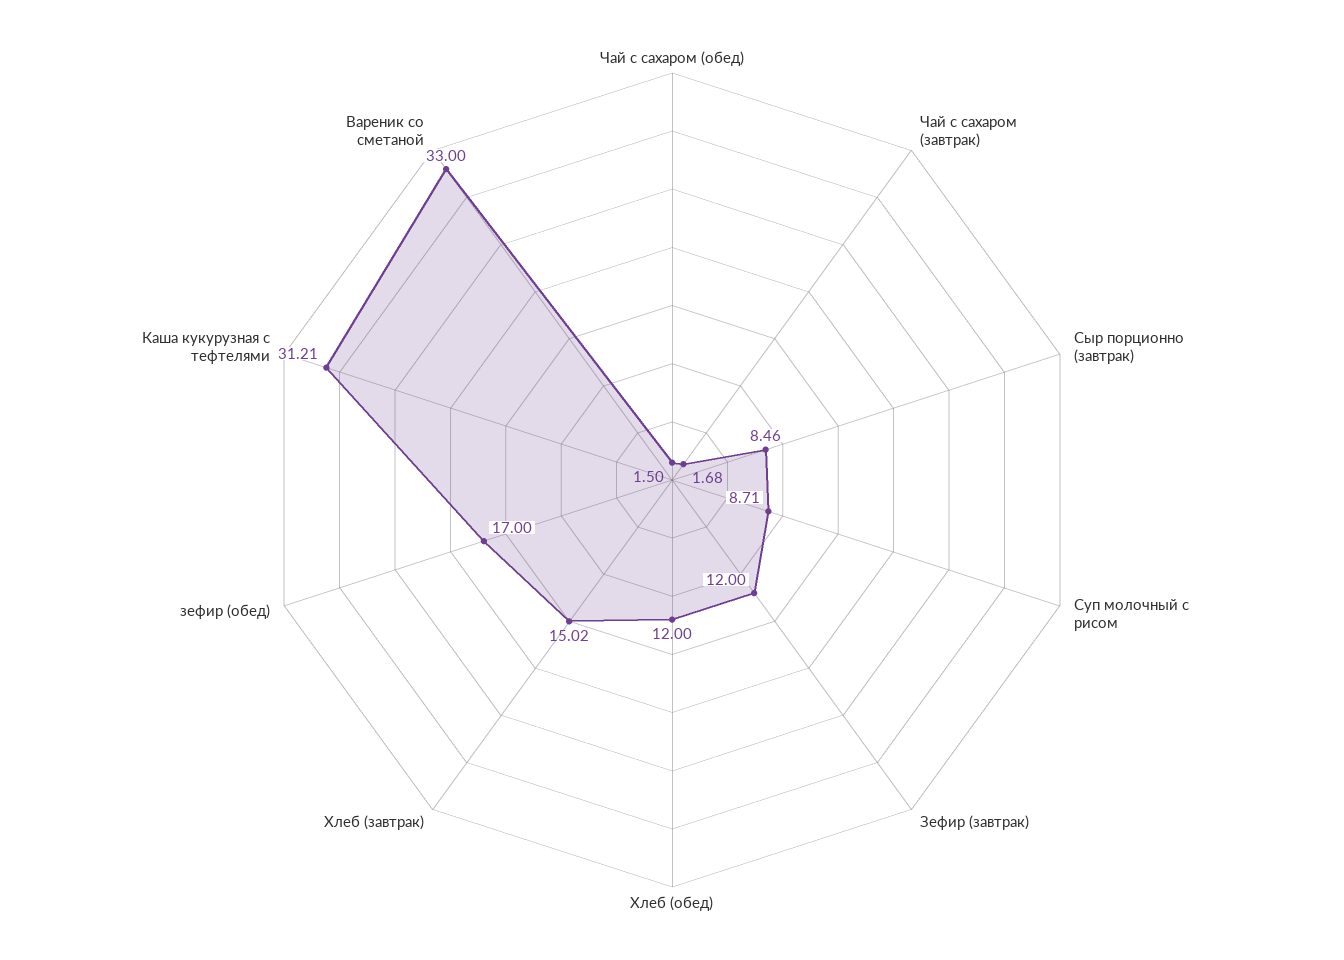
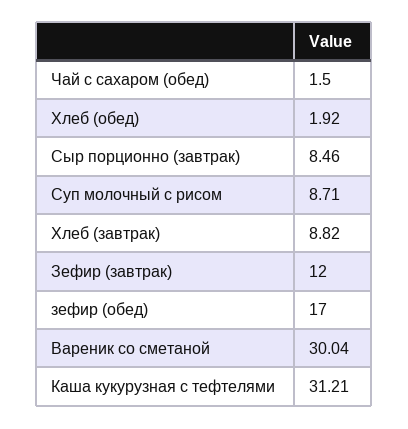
Чай с сахаром (завтрак): 1.68 -> none
Хлеб (обед): 12 -> 1.92
Хлеб (завтрак): 15.02 -> 8.82
Вареник со сметаной: 33 -> 30.04

